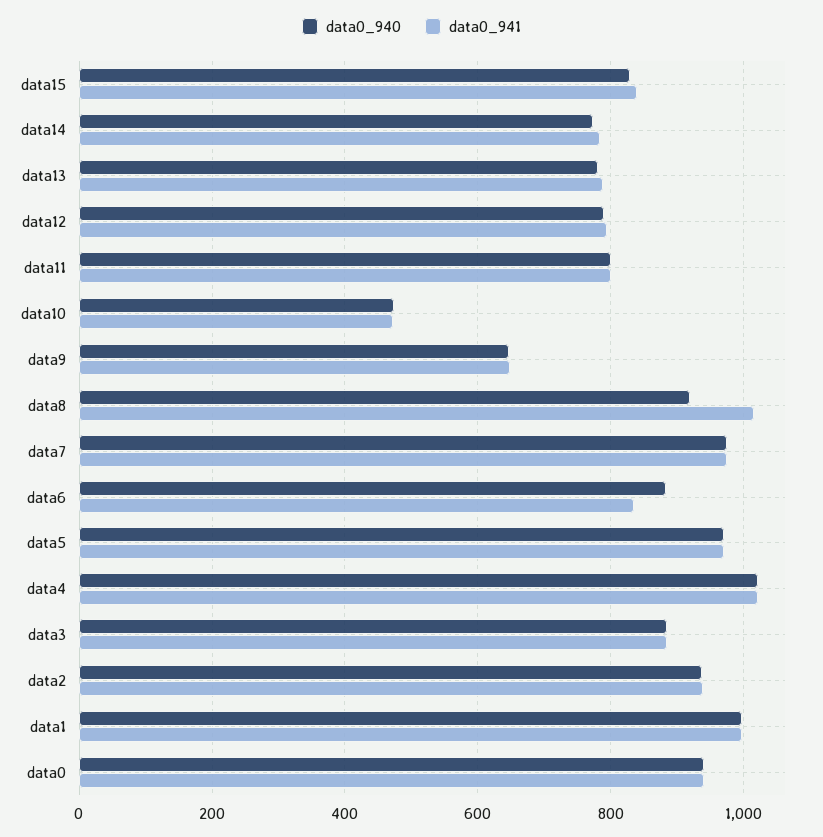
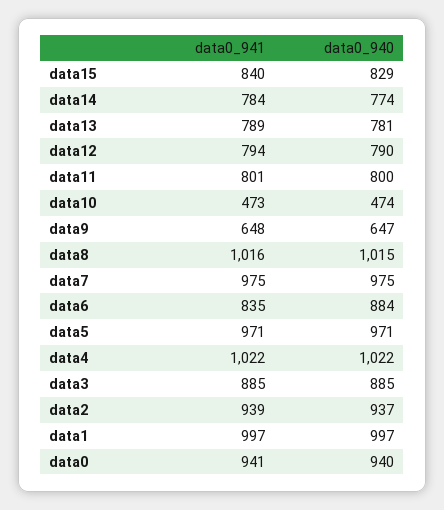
data0_940, data8: 920 -> 1015

